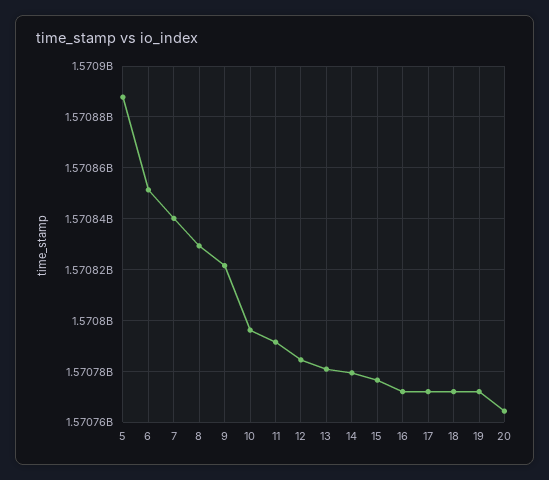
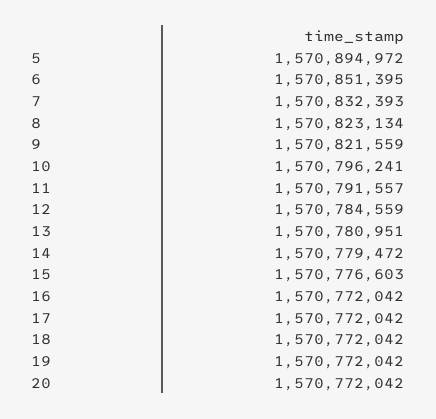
5: 1570887500 -> 1570894972
7: 1570840000 -> 1570832393
8: 1570830000 -> 1570823134
20: 1570765000 -> 1570772042

